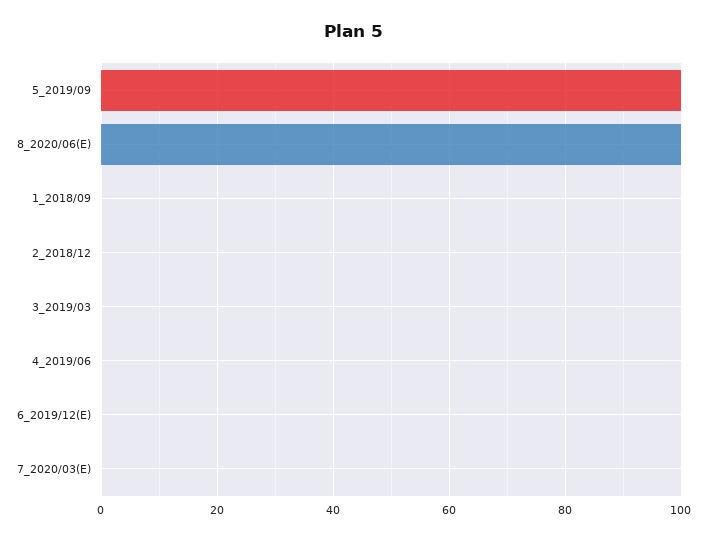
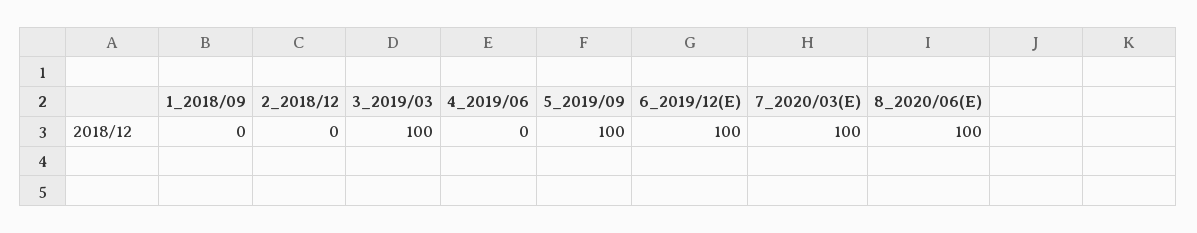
3_2019/03: 0 -> 100
6_2019/12(E): 0 -> 100
7_2020/03(E): 0 -> 100

